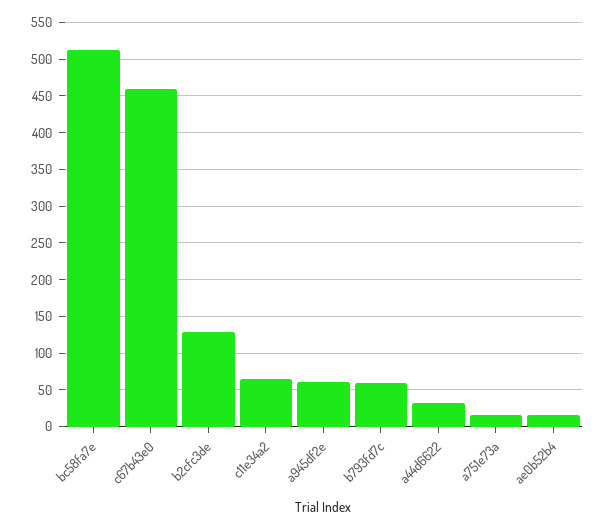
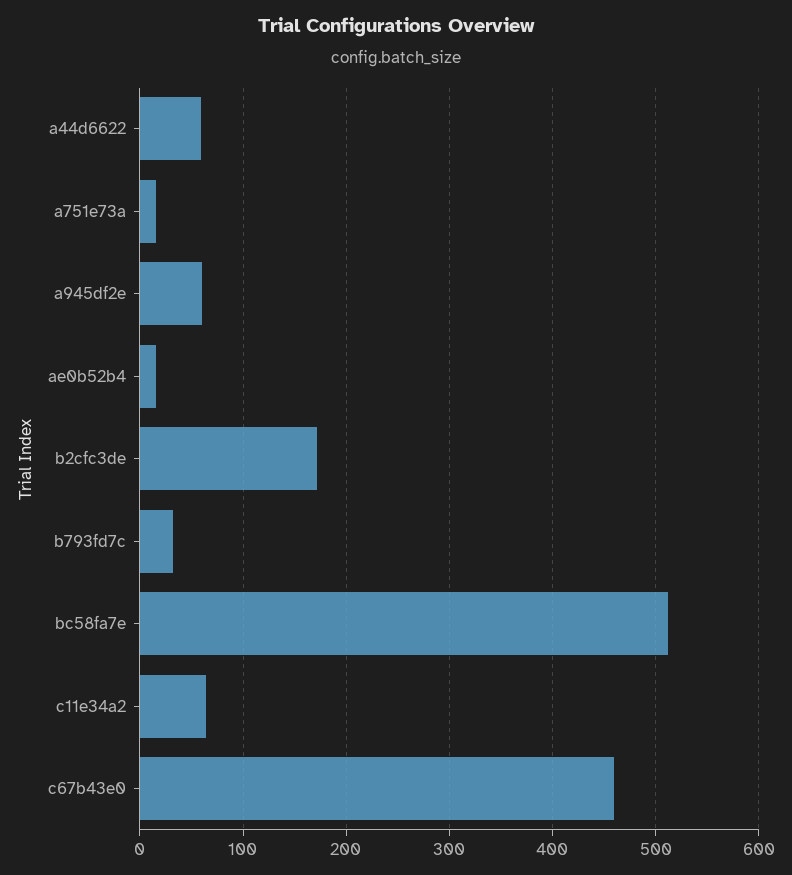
b2cfc3de: 130 -> 170
b793fd7c: 60 -> 30
a44d6622: 30 -> 60

